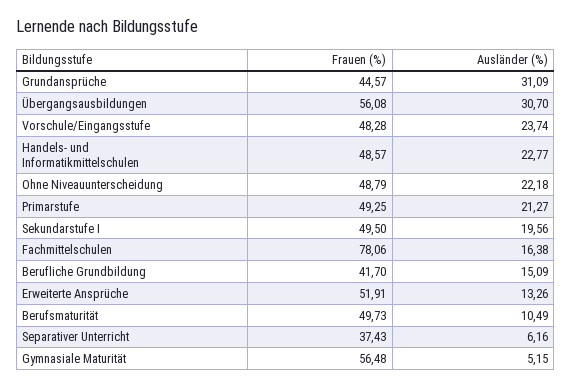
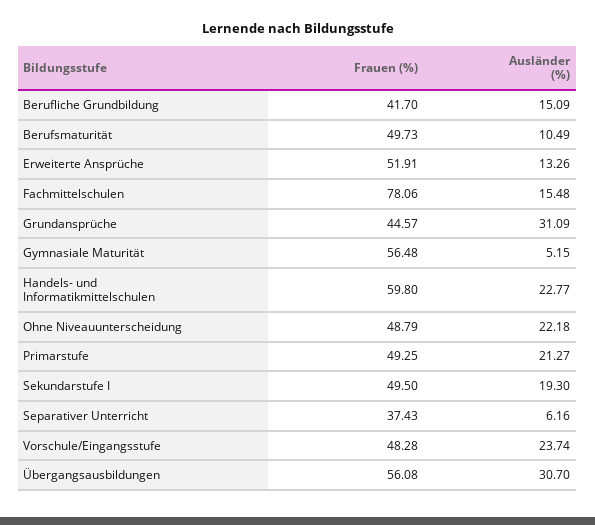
Frauen (%), Handels- und Informatikmittelschulen: 48.57 -> 59.8
Ausländer (%), Sekundarstufe I: 19.56 -> 19.3
Ausländer (%), Fachmittelschulen: 16.38 -> 15.48

